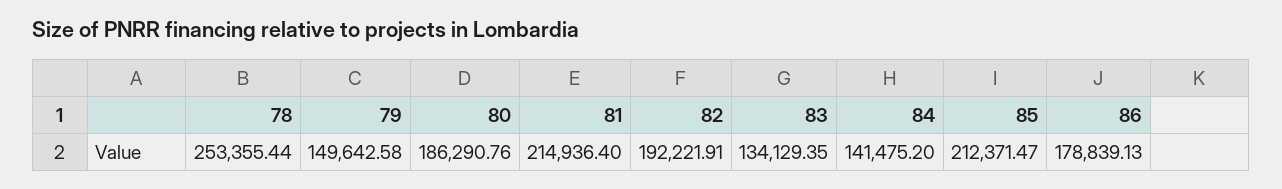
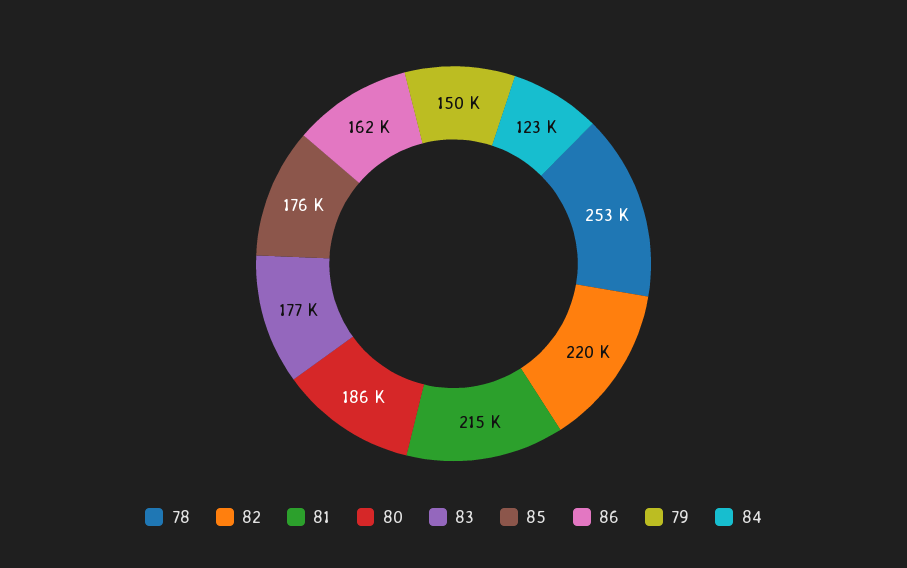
82: 192221.91 -> 220000
83: 134129.35 -> 177000
84: 141475.2 -> 123000
85: 212371.47 -> 176000
86: 178839.13 -> 162000

